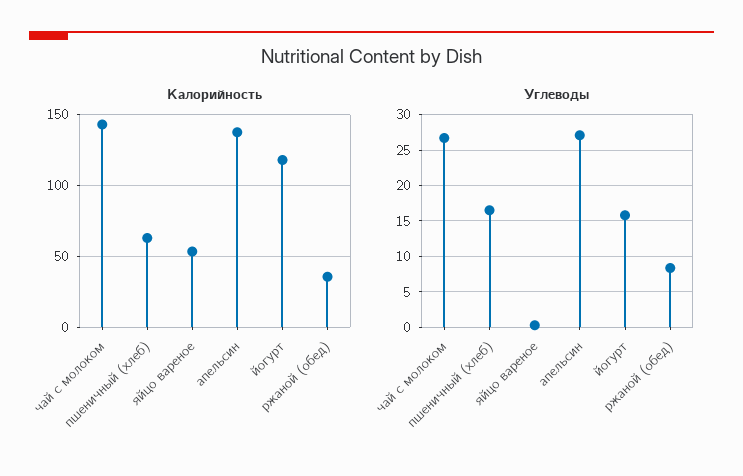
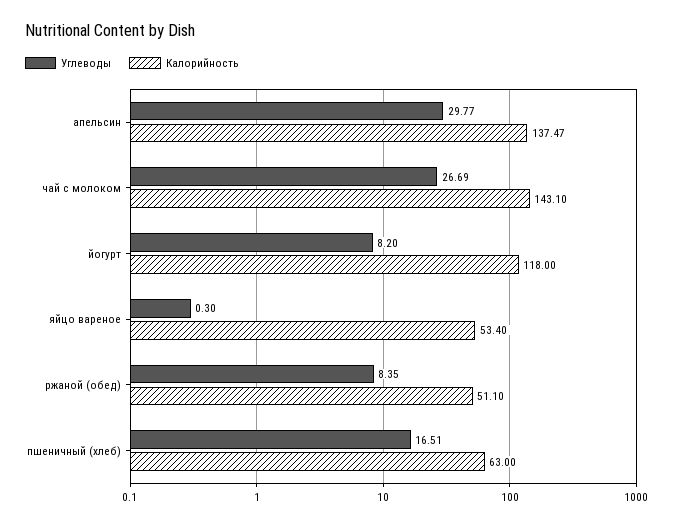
Калорийность, ржаной (обед): 35 -> 51.1
Углеводы, апельсин: 27 -> 29.77
Углеводы, йогурт: 16 -> 8.2

